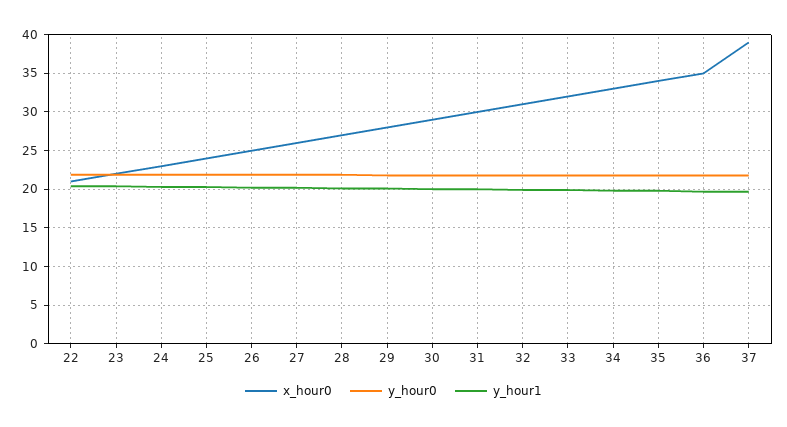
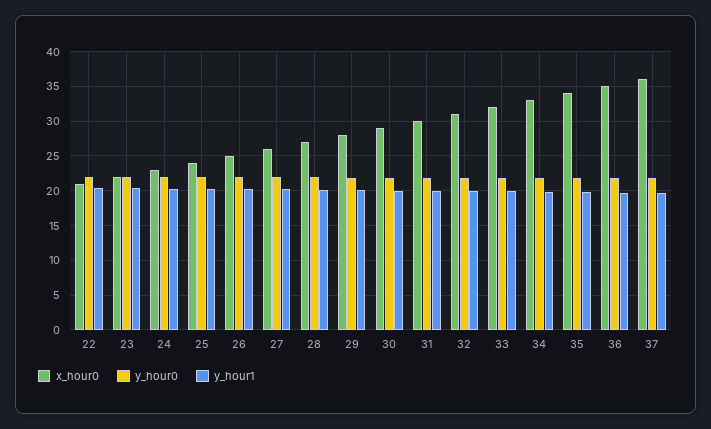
x_hour0, 37: 39 -> 36

